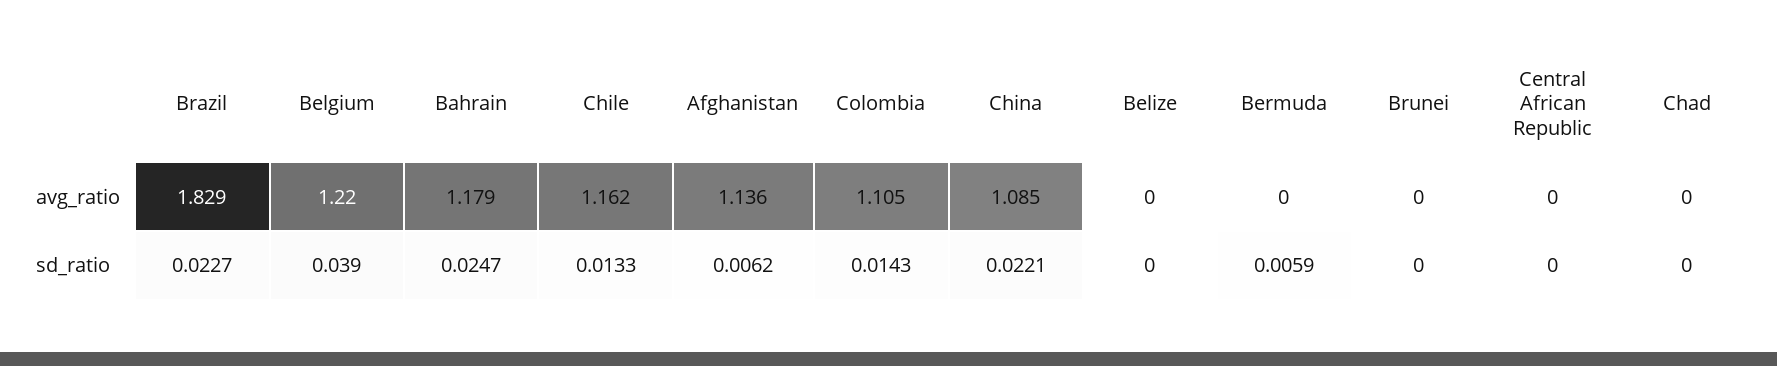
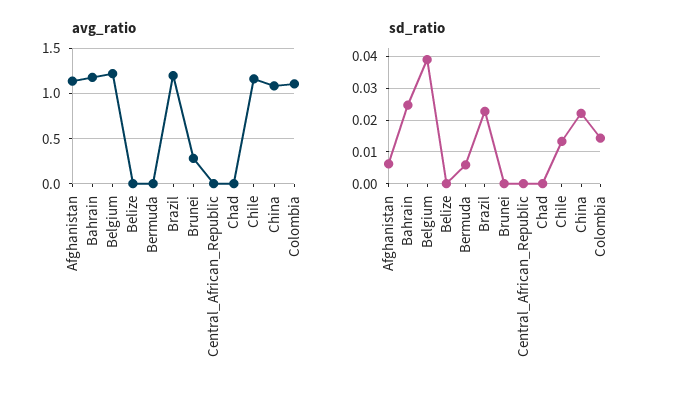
avg_ratio, Brazil: 1.829 -> 1.2
avg_ratio, Brunei: 0 -> 0.3

